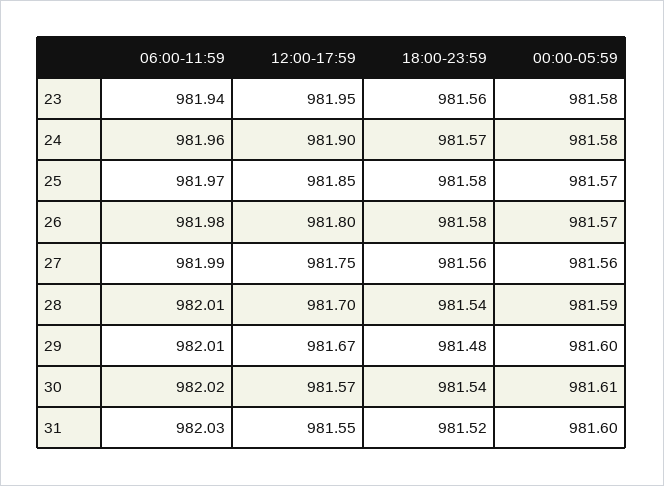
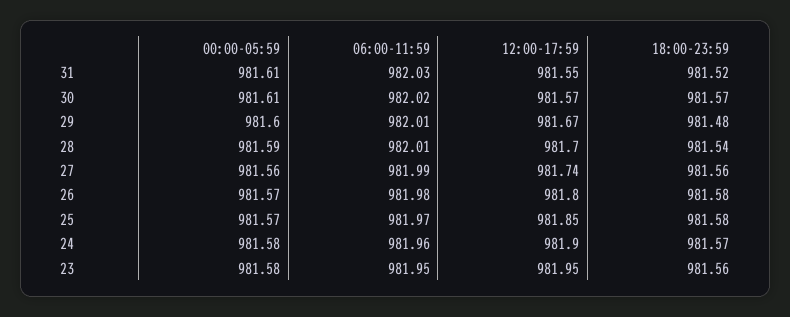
06:00-11:59, 23: 981.94 -> 981.95
12:00-17:59, 27: 981.75 -> 981.74
18:00-23:59, 30: 981.54 -> 981.57
00:00-05:59, 31: 981.6 -> 981.61

